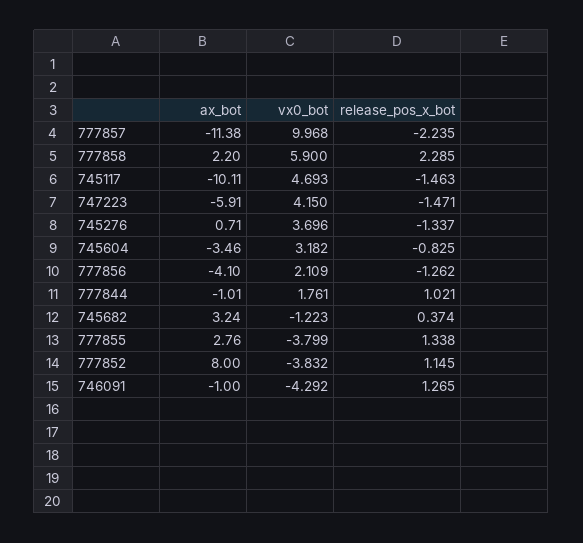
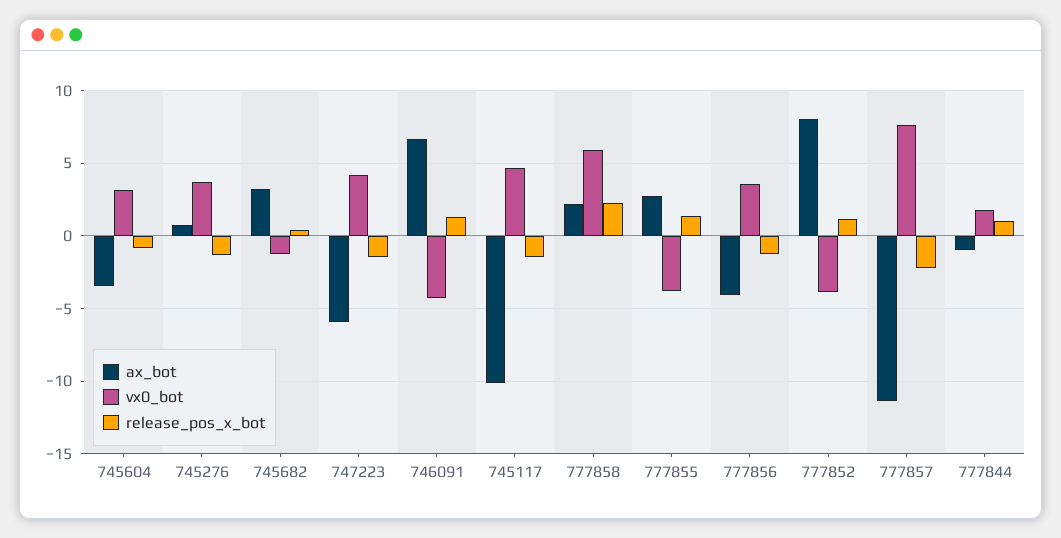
vx0_bot, 777857: 9.968 -> 7.5
vx0_bot, 777856: 2.109 -> 3.5
ax_bot, 746091: -1 -> 6.5

